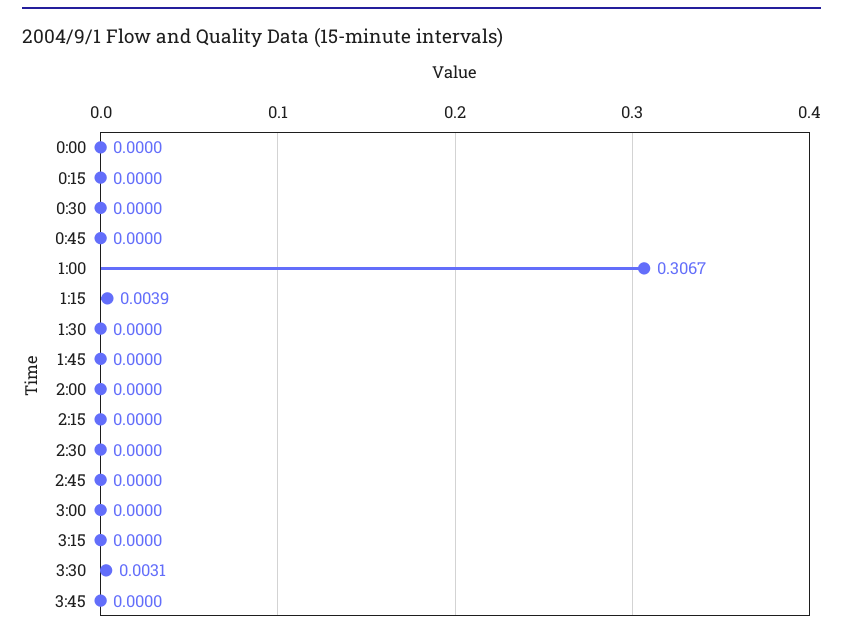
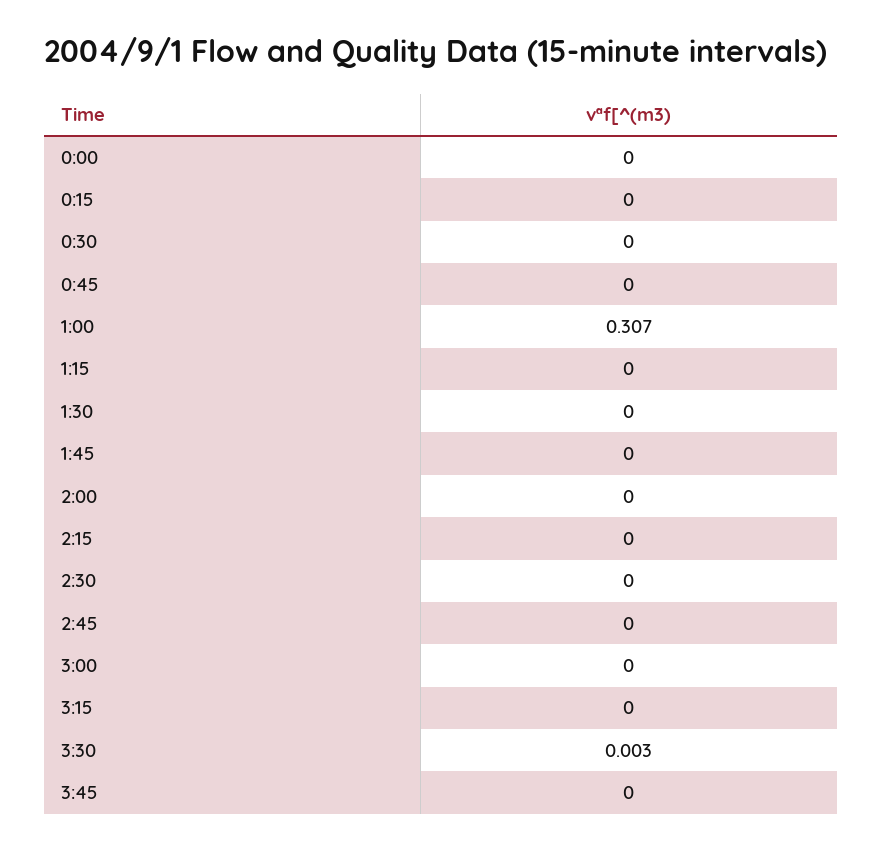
1:15: 0.0039 -> 0

